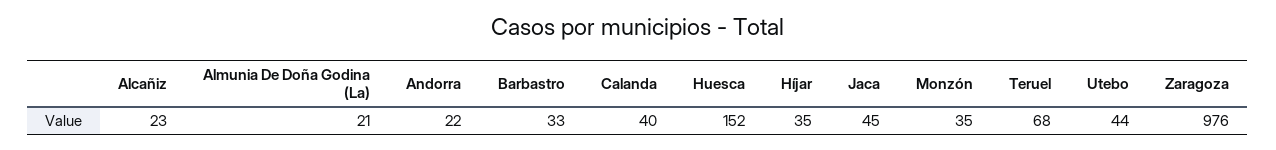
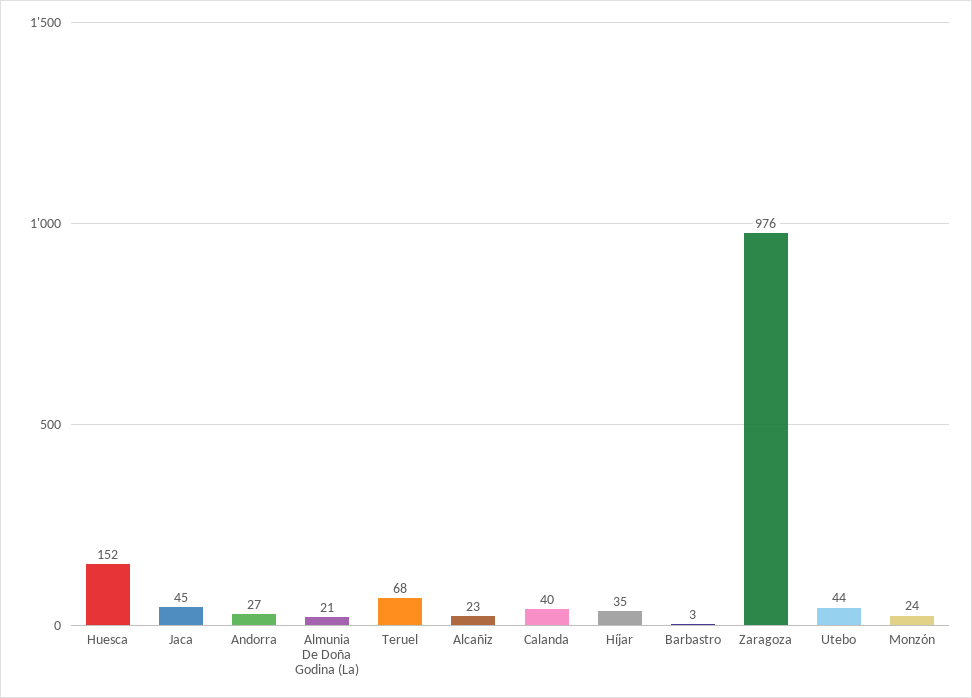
Andorra: 22 -> 27
Barbastro: 33 -> 3
Monzón: 35 -> 24

